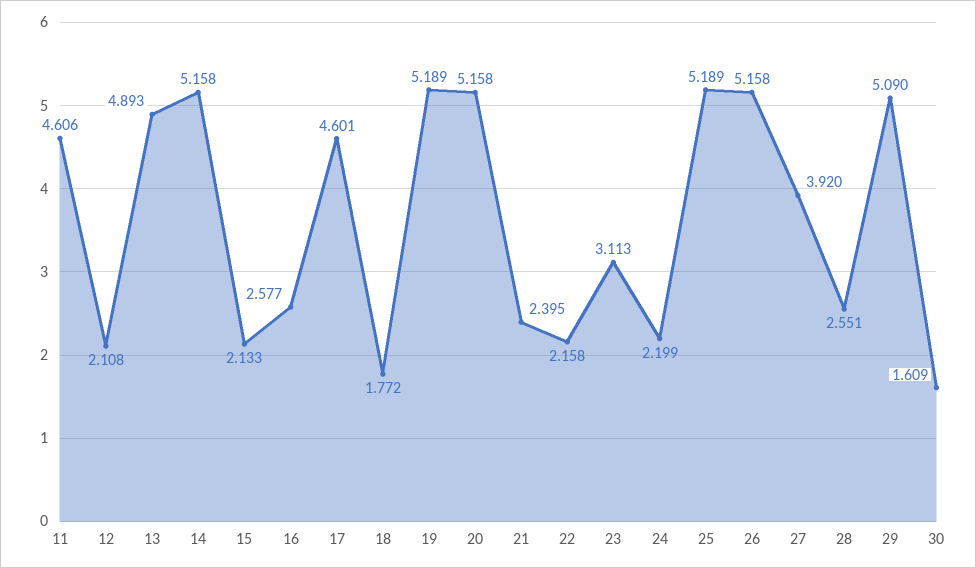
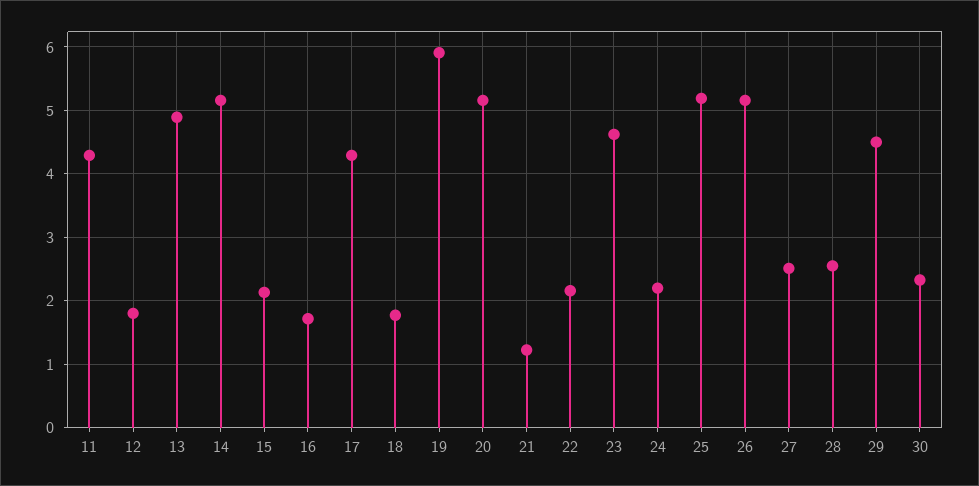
11: 4.606 -> 4.3
12: 2.108 -> 1.8
16: 2.577 -> 1.7
17: 4.601 -> 4.3
19: 5.189 -> 5.9
21: 2.395 -> 1.2
23: 3.113 -> 4.6
27: 3.92 -> 2.5
29: 5.09 -> 4.5
30: 1.609 -> 2.3

